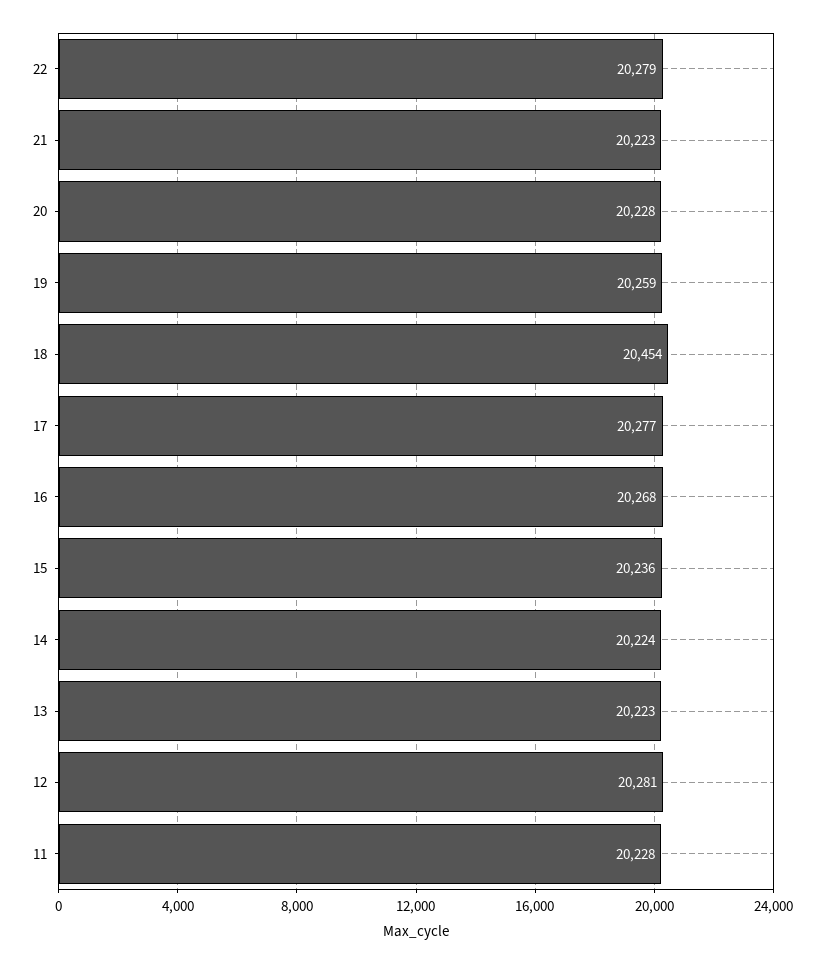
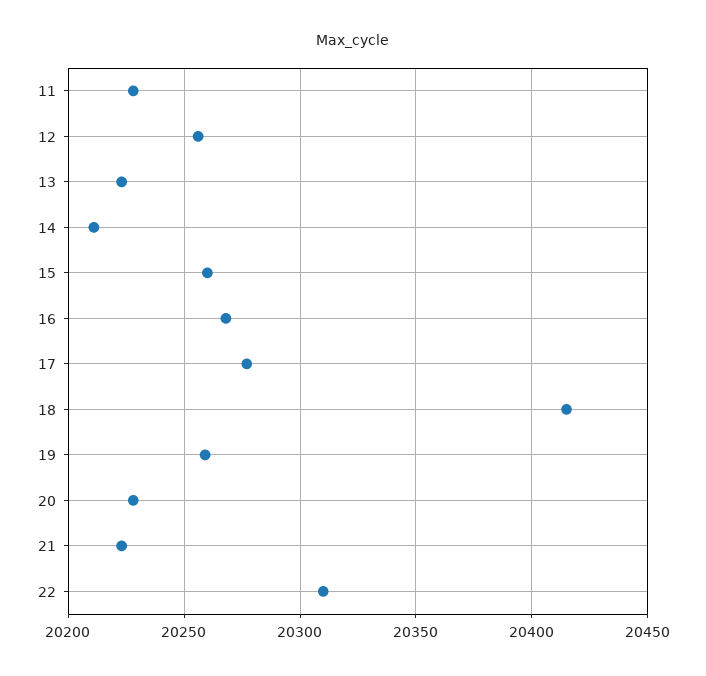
22: 20279 -> 20310
18: 20454 -> 20415
15: 20236 -> 20260
14: 20224 -> 20210
12: 20281 -> 20255

